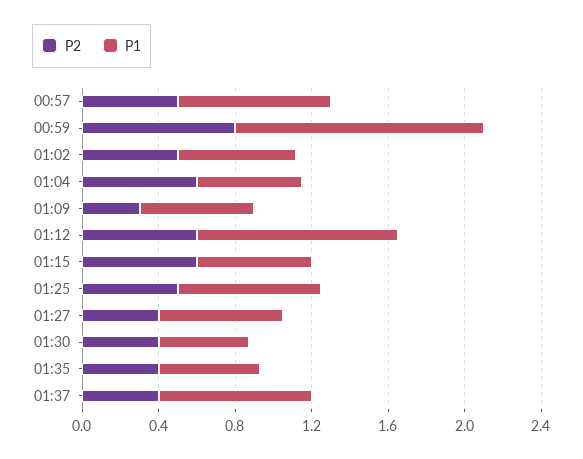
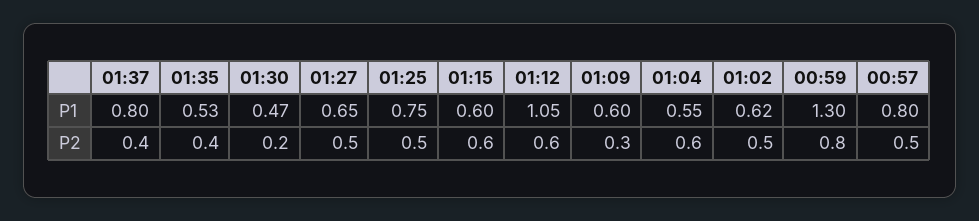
P2, 01:27: 0.4 -> 0.5
P2, 01:30: 0.4 -> 0.2

